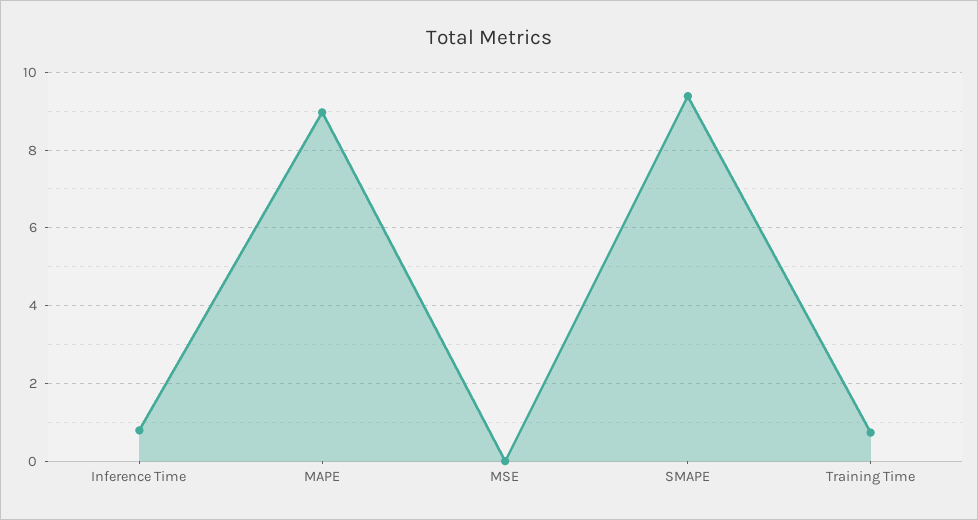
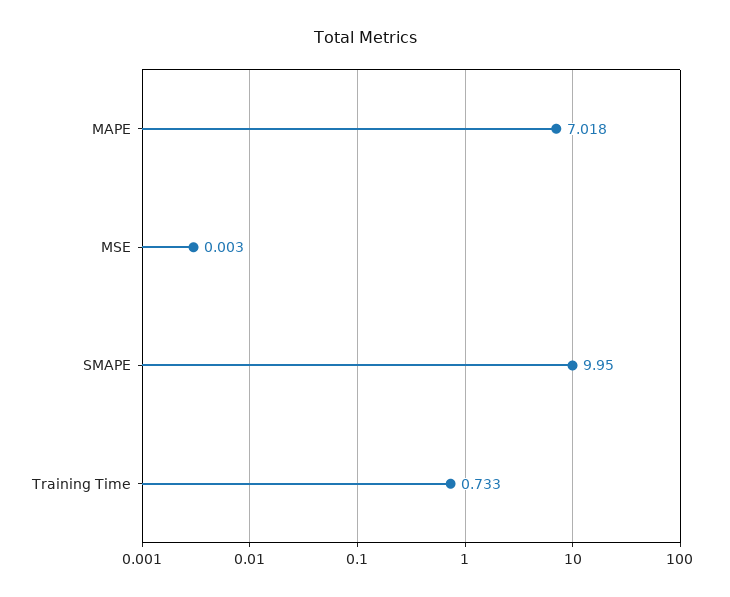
Inference Time: 0.8 -> none
MAPE: 9 -> 7.018
SMAPE: 9.4 -> 9.95

